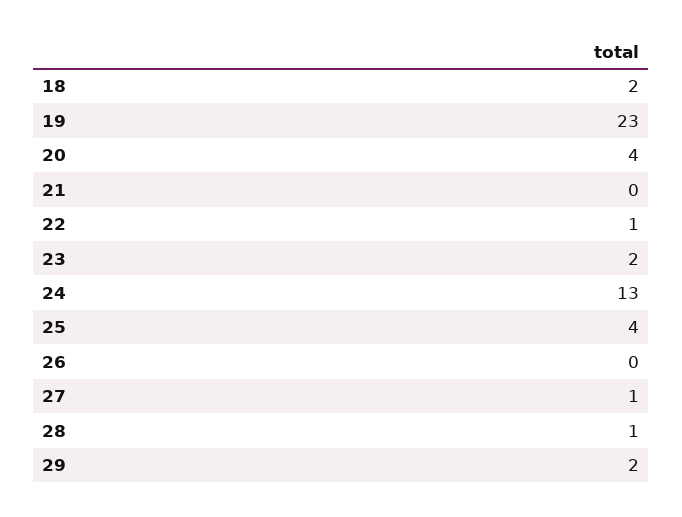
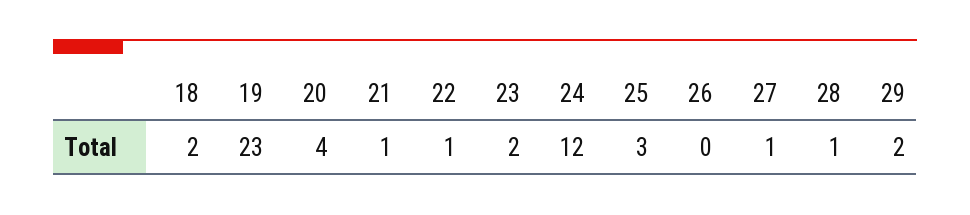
21: 0 -> 1
24: 13 -> 12
25: 4 -> 3

